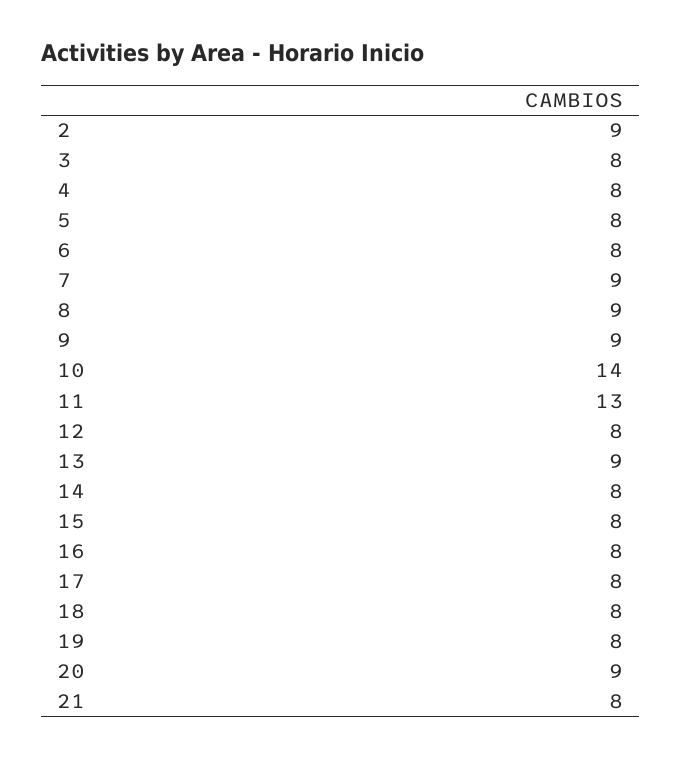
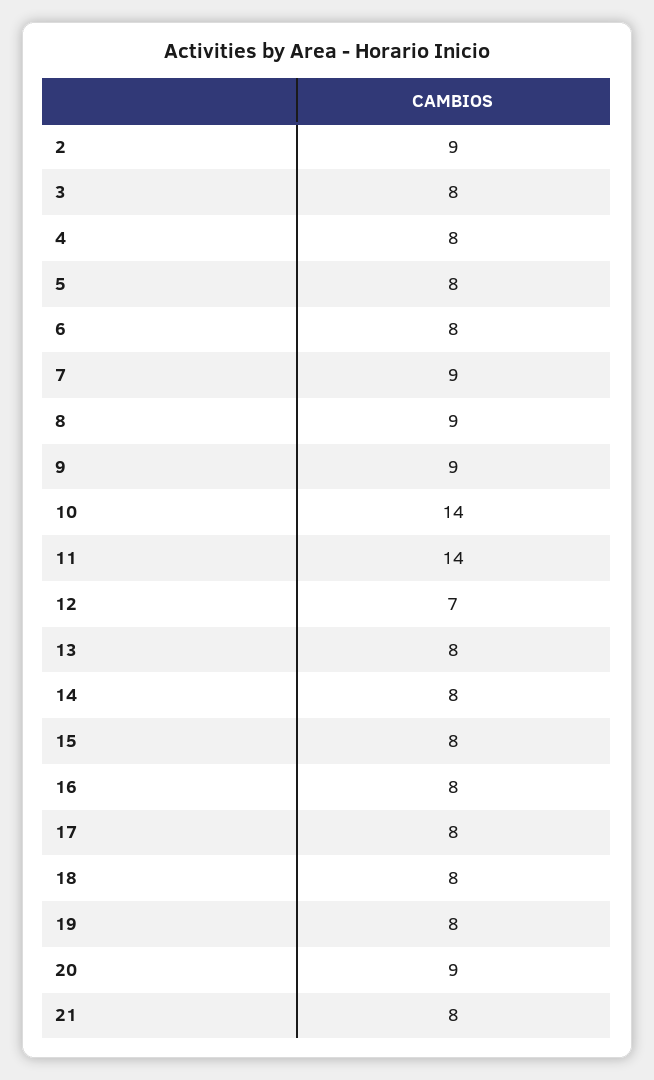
11: 13 -> 14
12: 8 -> 7
13: 9 -> 8

